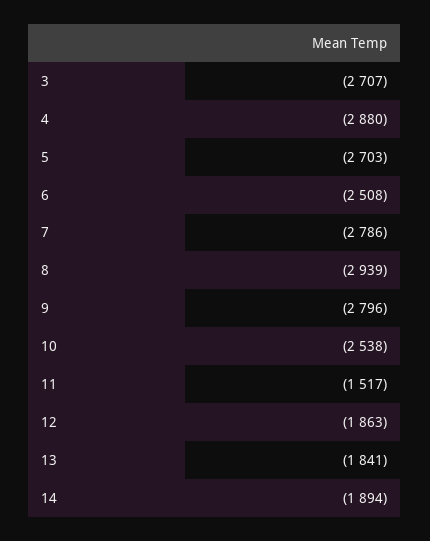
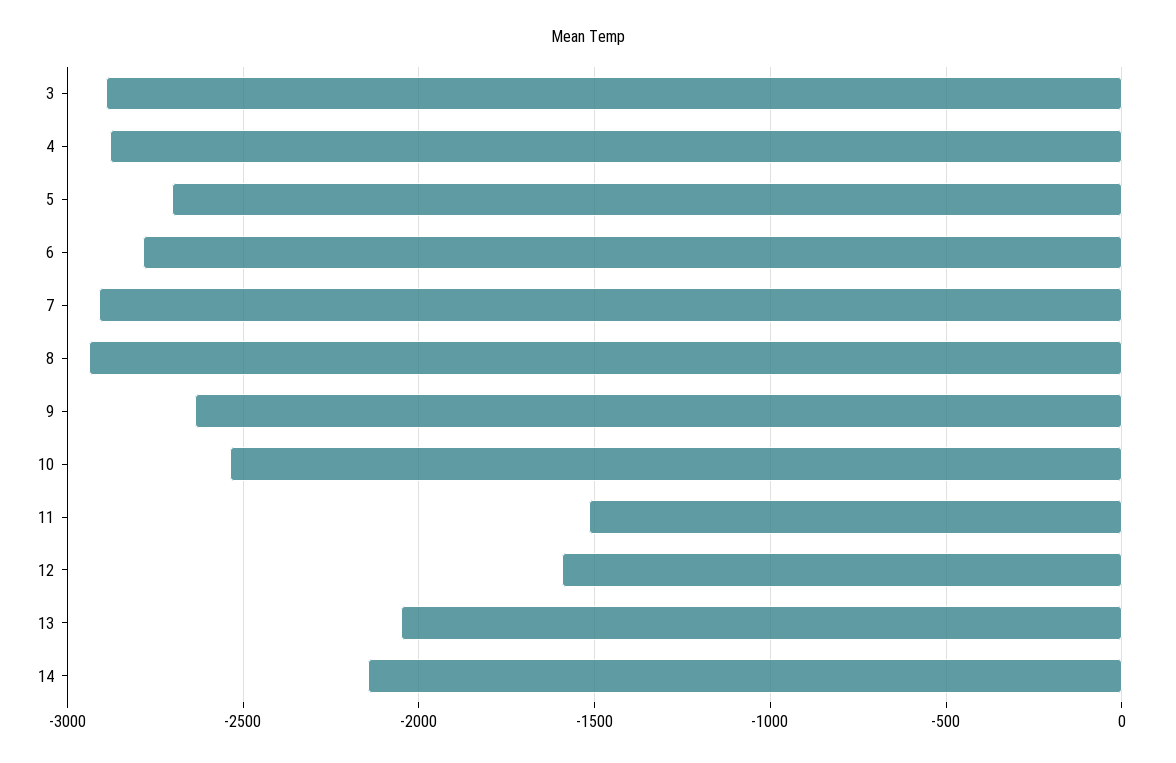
3: -2707 -> -2900
6: -2508 -> -2800
7: -2786 -> -2900
9: -2796 -> -2650
12: -1863 -> -1600
13: -1841 -> -2050
14: -1894 -> -2150

